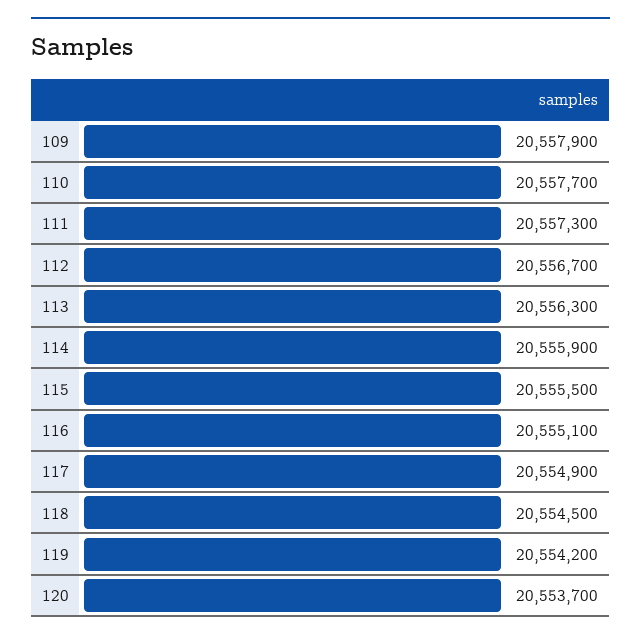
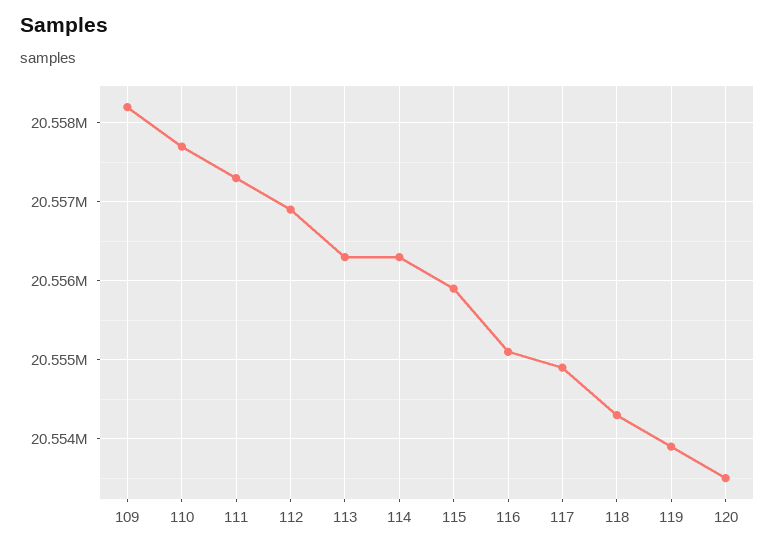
109: 20557900 -> 20558200
112: 20556700 -> 20556900
114: 20555900 -> 20556300
115: 20555500 -> 20555900
118: 20554500 -> 20554300
119: 20554200 -> 20553900
120: 20553700 -> 20553500

